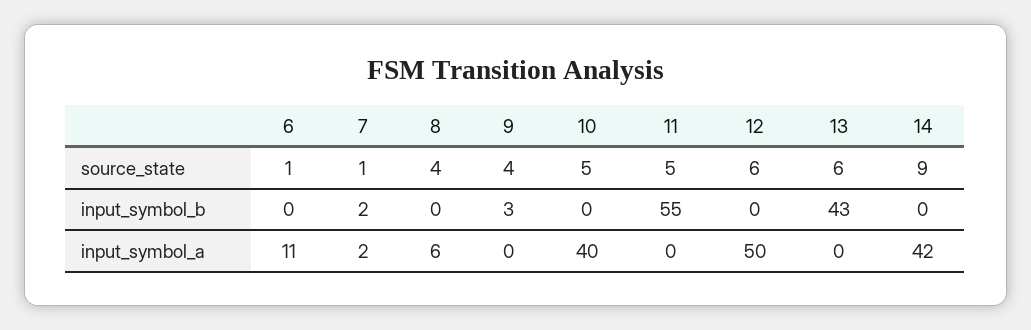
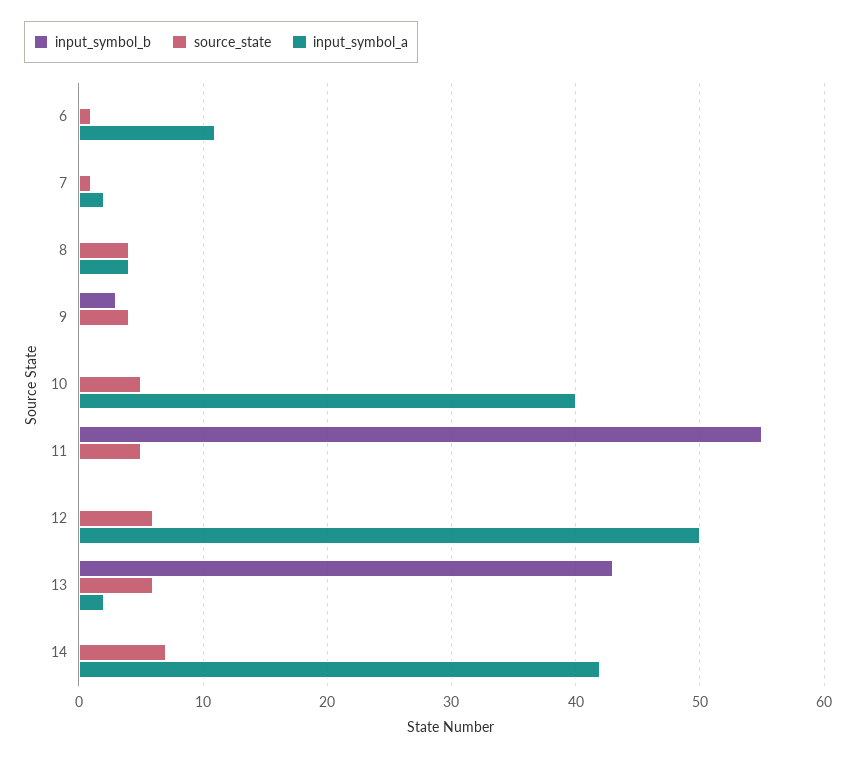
source_state, 14: 9 -> 7
input_symbol_b, 7: 2 -> 0
input_symbol_a, 8: 6 -> 4
input_symbol_a, 13: 0 -> 2

